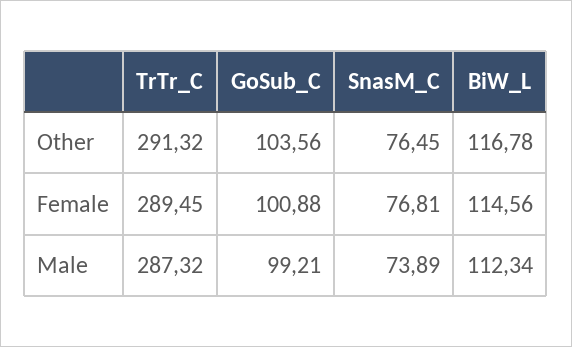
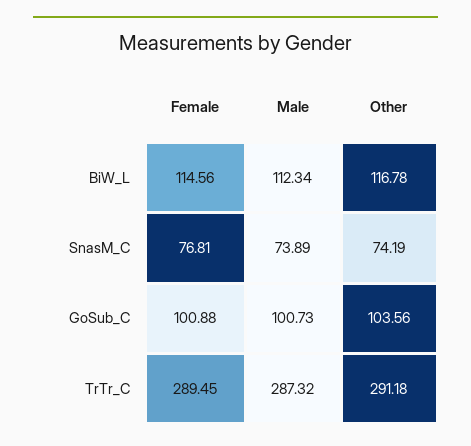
TrTr_C, Other: 291.32 -> 291.18
SnasM_C, Other: 76.45 -> 74.19
GoSub_C, Male: 99.21 -> 100.73

